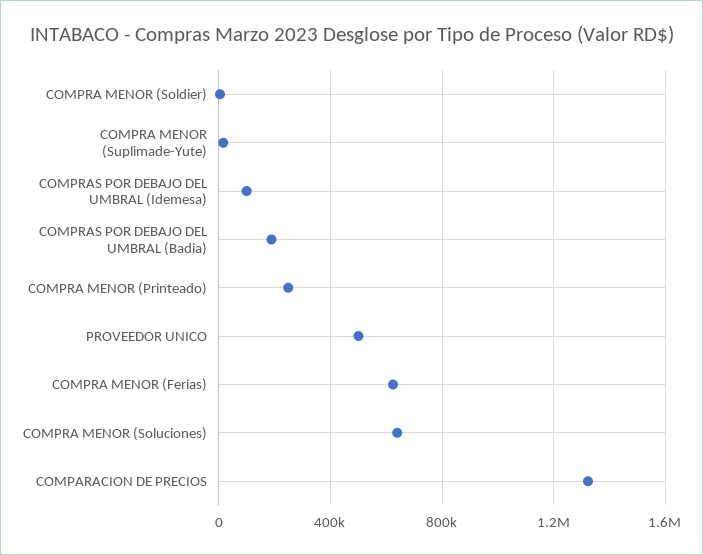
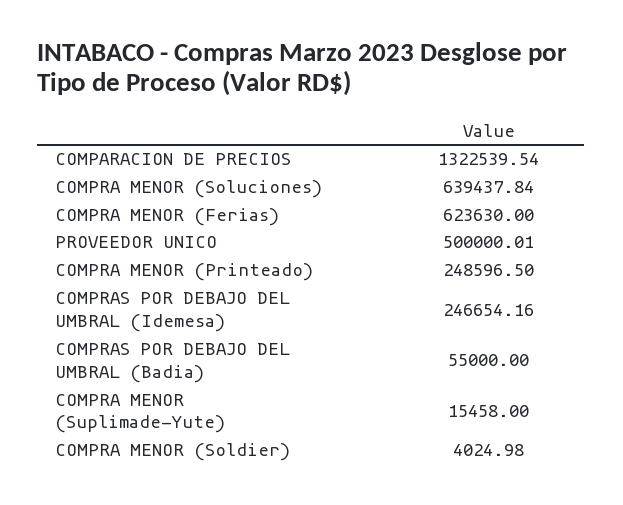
COMPRAS POR DEBAJO DEL UMBRAL (Idemesa): 100000 -> 246654.16
COMPRAS POR DEBAJO DEL UMBRAL (Badia): 200000 -> 55000

